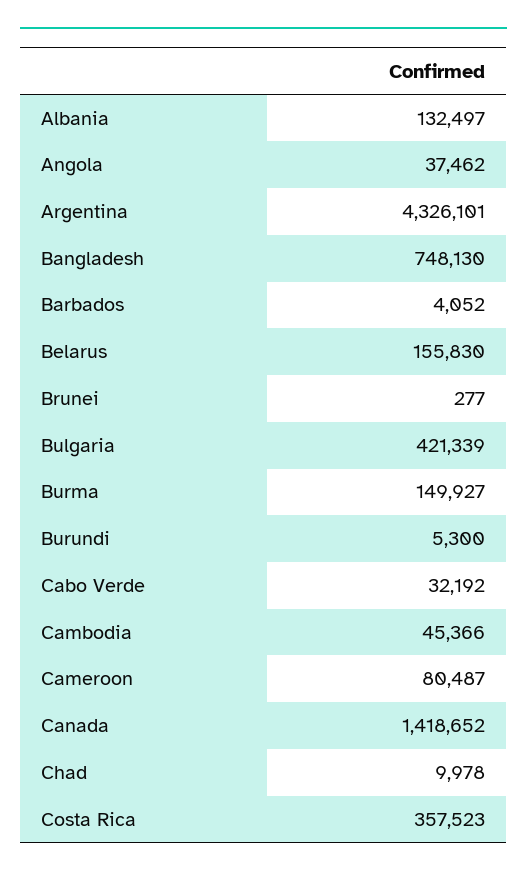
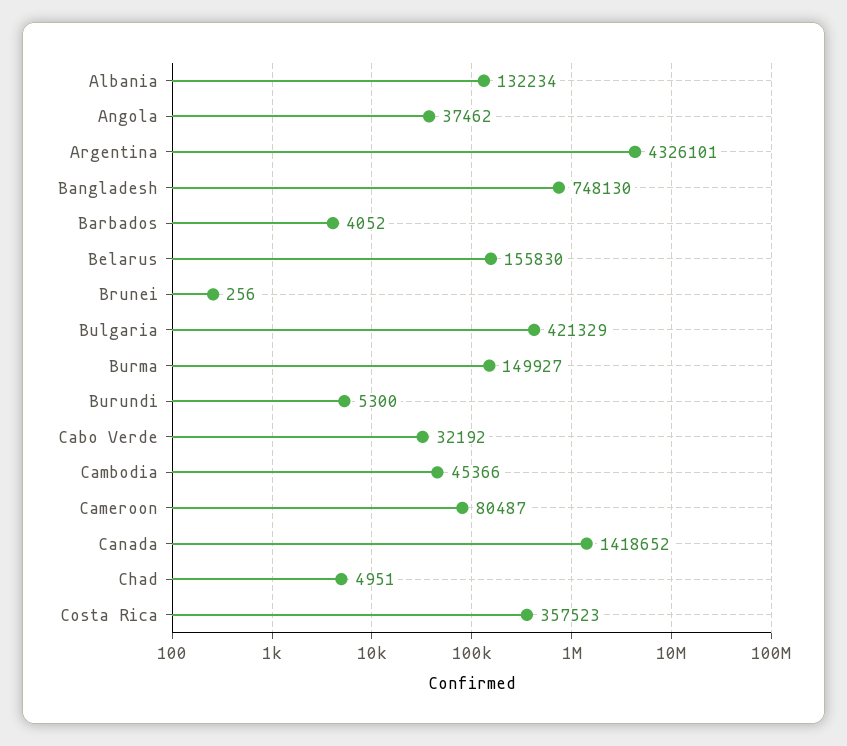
Albania: 132497 -> 132234
Brunei: 277 -> 256
Bulgaria: 421339 -> 421329
Chad: 9978 -> 4951

